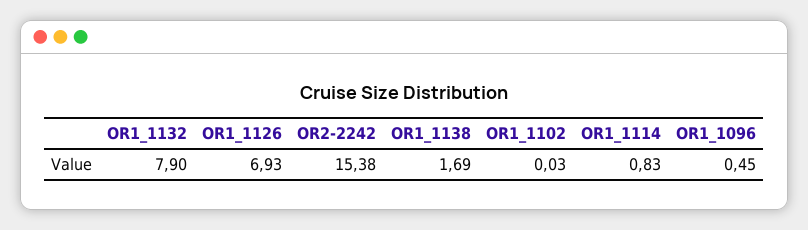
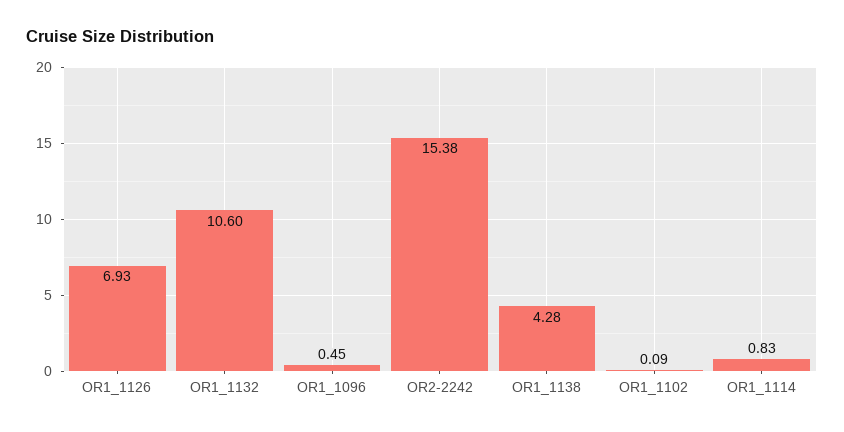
OR1_1132: 7.9 -> 10.6
OR1_1138: 1.69 -> 4.28
OR1_1102: 0.03 -> 0.09

